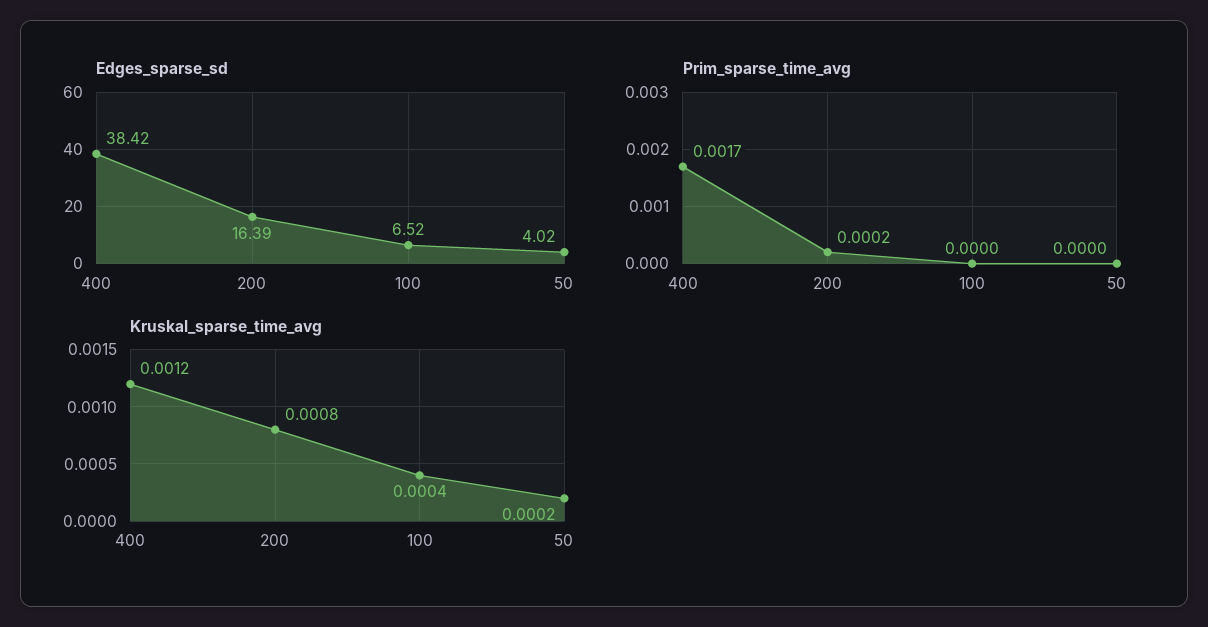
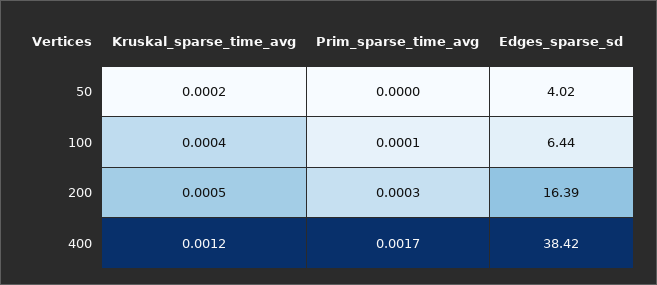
Edges_sparse_sd, 100: 6.52 -> 6.44
Prim_sparse_time_avg, 200: 0.0002 -> 0.0003
Prim_sparse_time_avg, 100: 0 -> 0.0001
Kruskal_sparse_time_avg, 200: 0.0008 -> 0.0005

